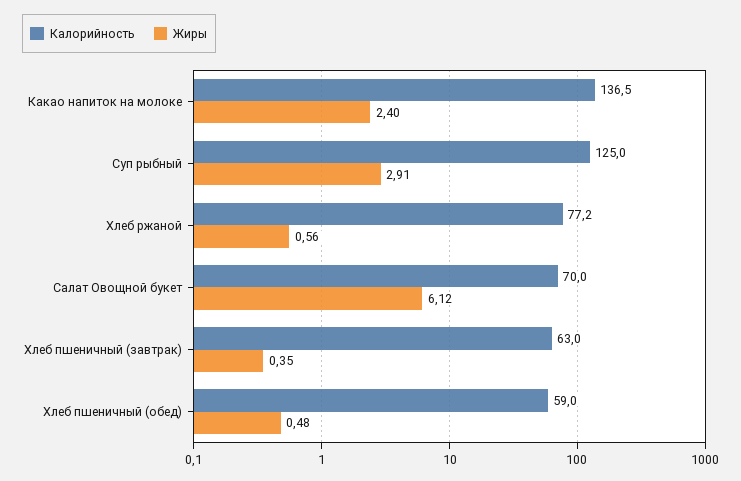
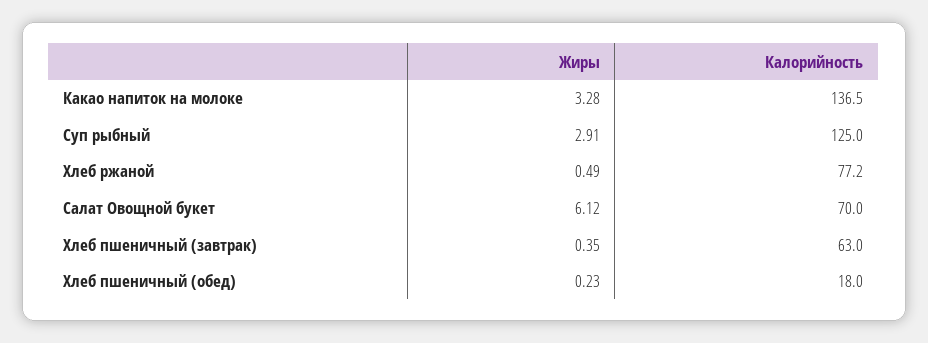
Жиры, Какао напиток на молоке: 2.4 -> 3.28
Жиры, Хлеб ржаной: 0.56 -> 0.49
Калорийность, Хлеб пшеничный (обед): 59 -> 18
Жиры, Хлеб пшеничный (обед): 0.48 -> 0.23

